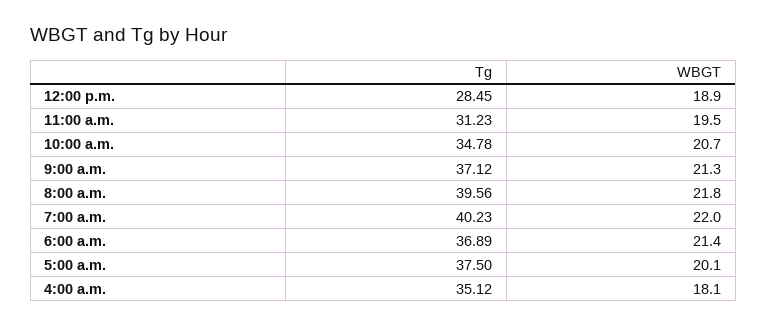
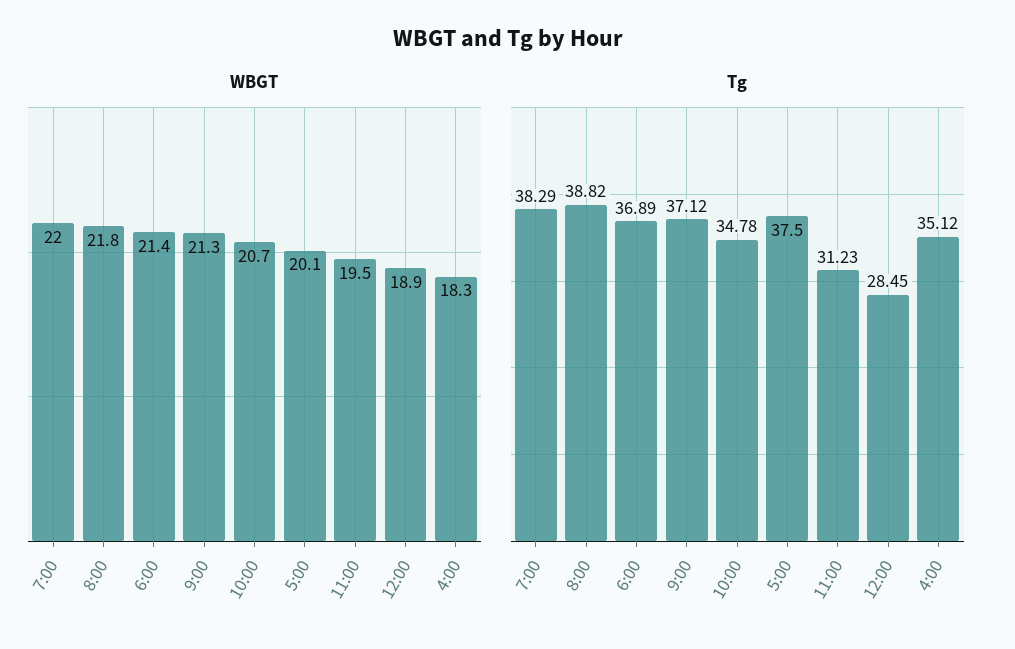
Tg, 8:00 a.m.: 39.56 -> 38.82
Tg, 7:00 a.m.: 40.23 -> 38.29
WBGT, 4:00 a.m.: 18.1 -> 18.3

